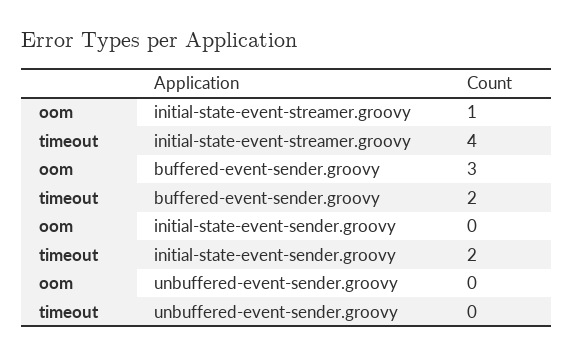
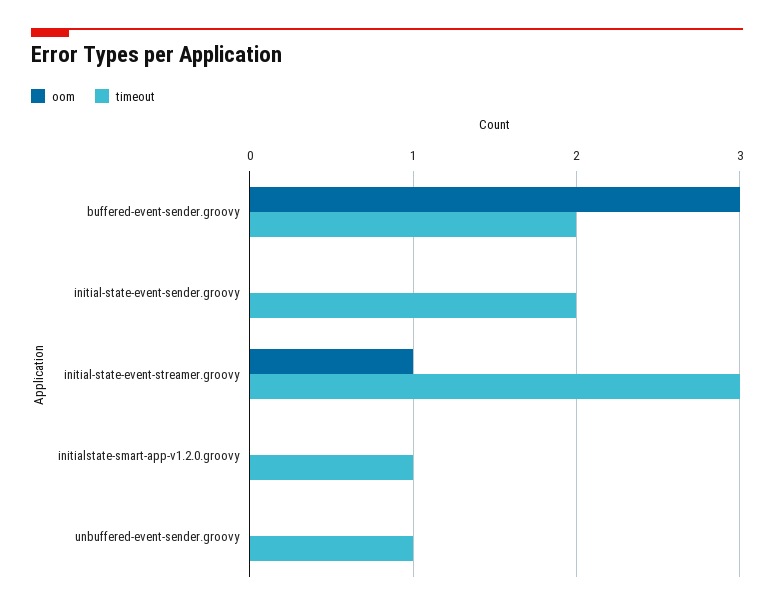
timeout, initial-state-event-streamer.groovy: 4 -> 3
timeout, unbuffered-event-sender.groovy: 0 -> 1
oom, initialstate-smart-app-v1.2.0.groovy: none -> 0
timeout, initialstate-smart-app-v1.2.0.groovy: none -> 1

